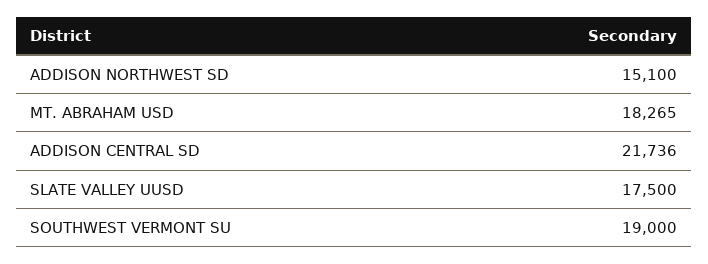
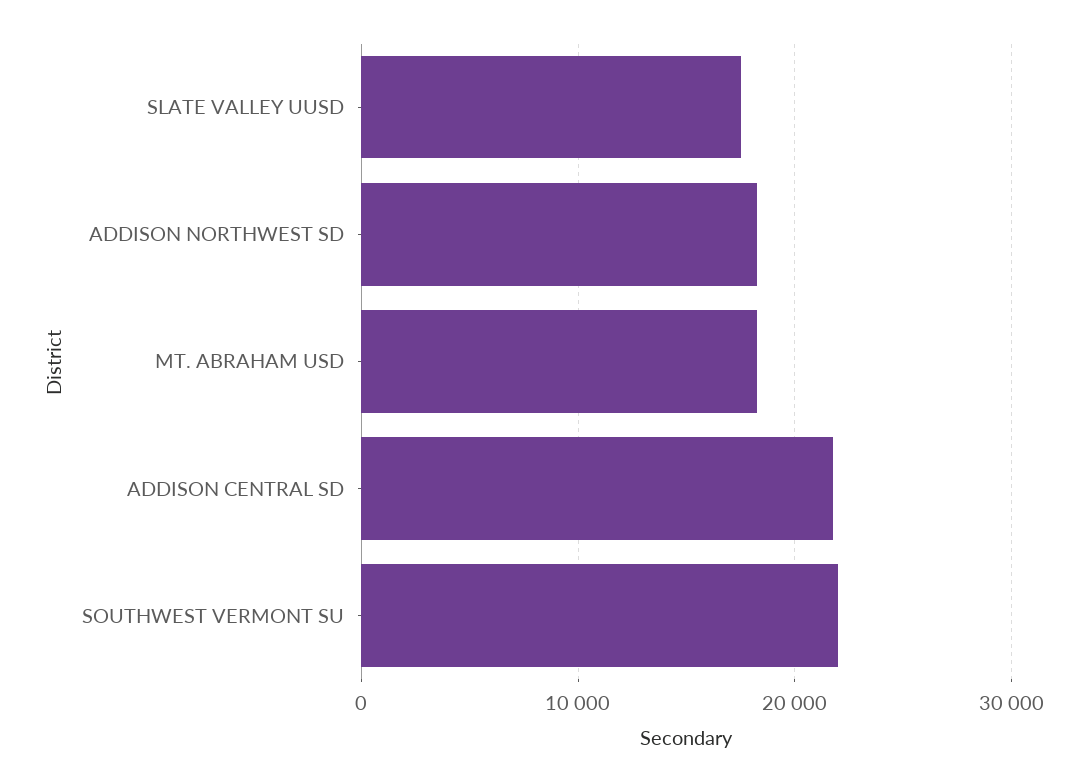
ADDISON NORTHWEST SD: 15100 -> 18000
SOUTHWEST VERMONT SU: 19000 -> 22000

